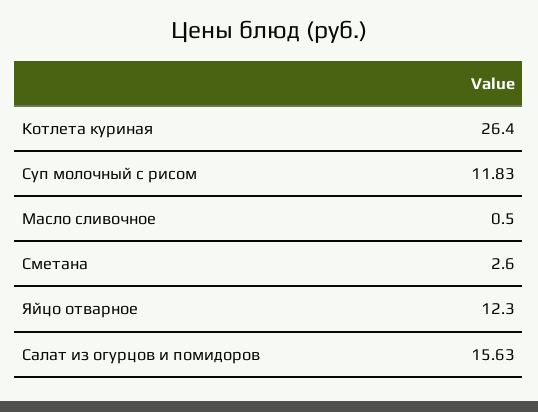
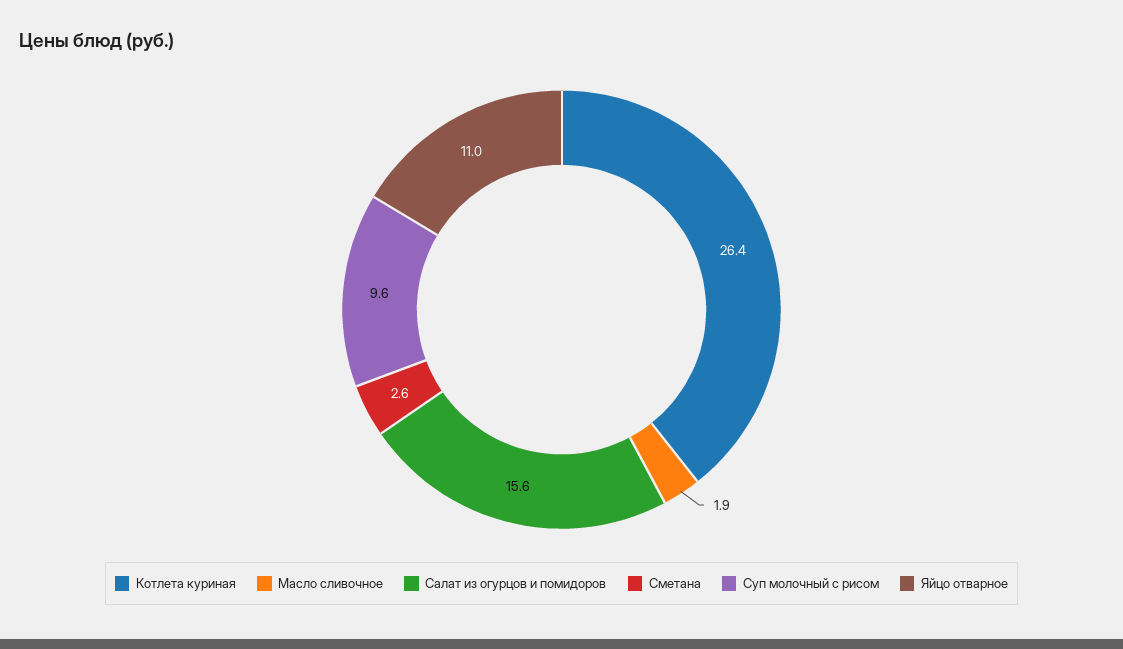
Суп молочный с рисом: 11.83 -> 9.6
Масло сливочное: 0.5 -> 1.9
Яйцо отварное: 12.3 -> 11

